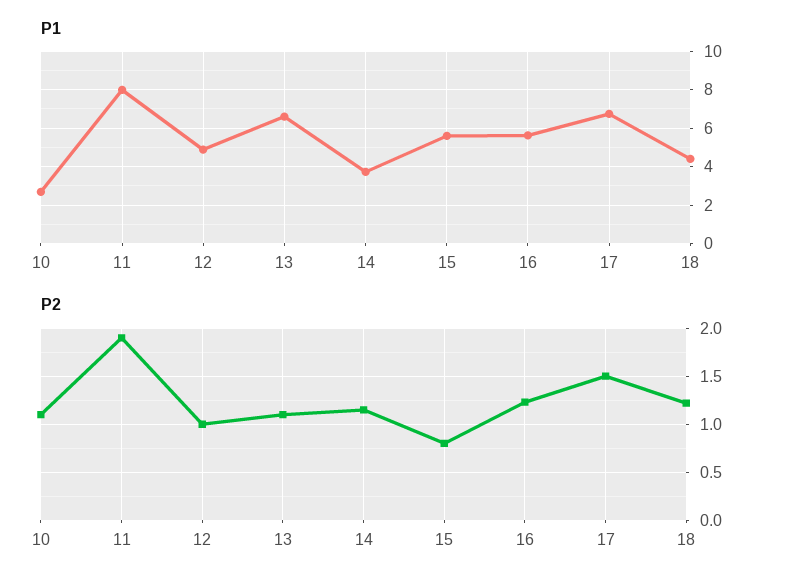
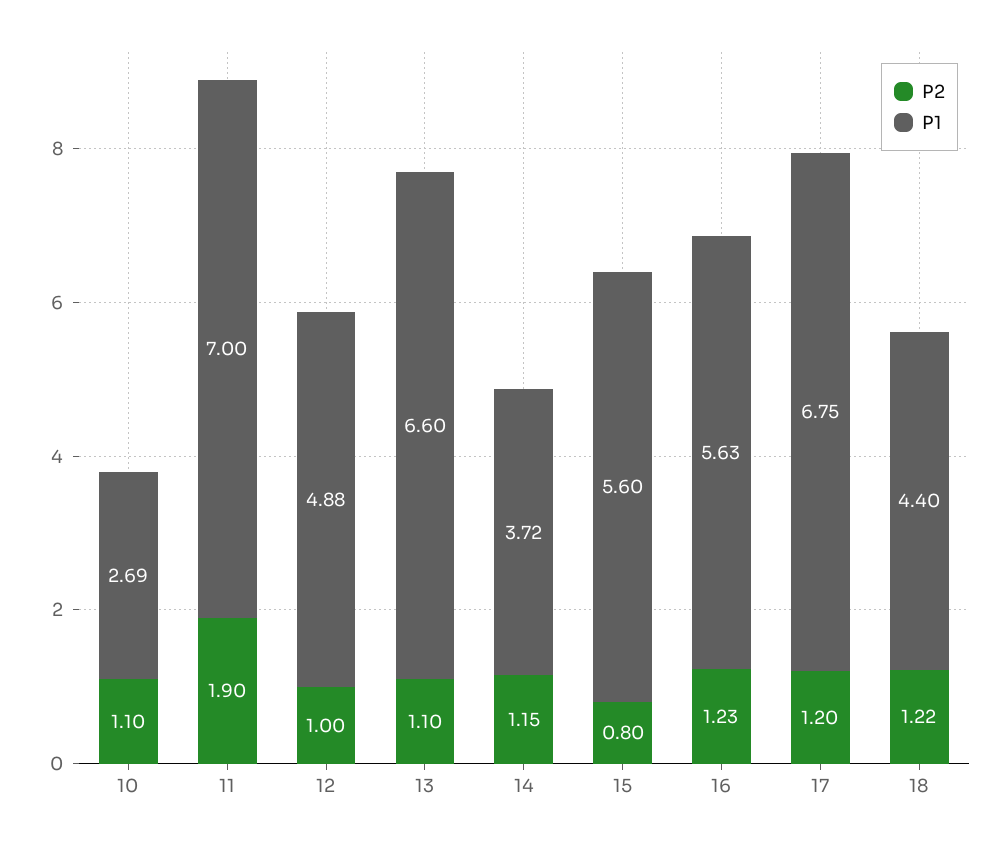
P1, 11: 8 -> 7
P2, 17: 1.5 -> 1.2

